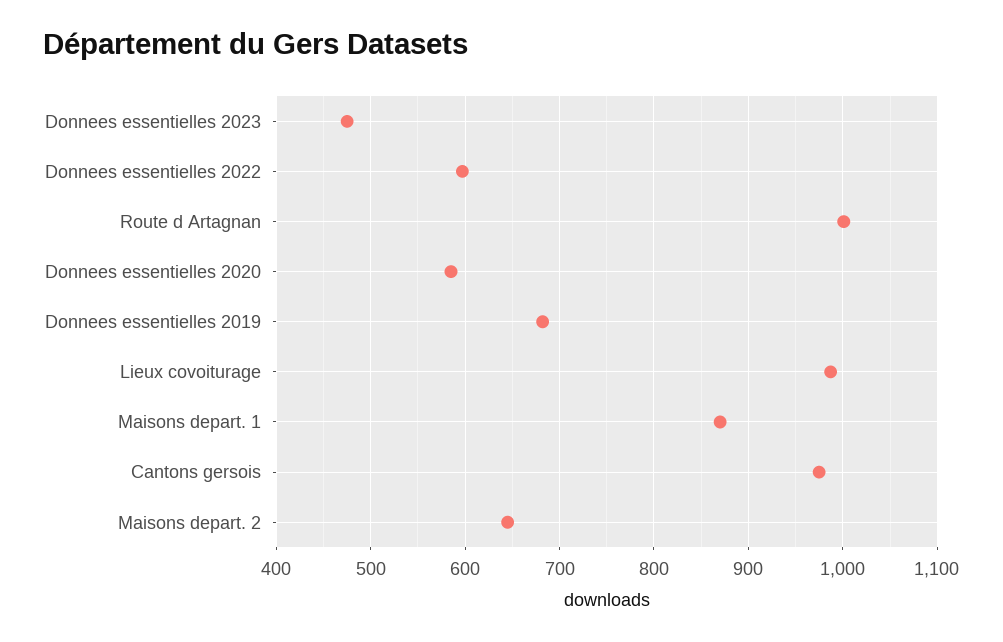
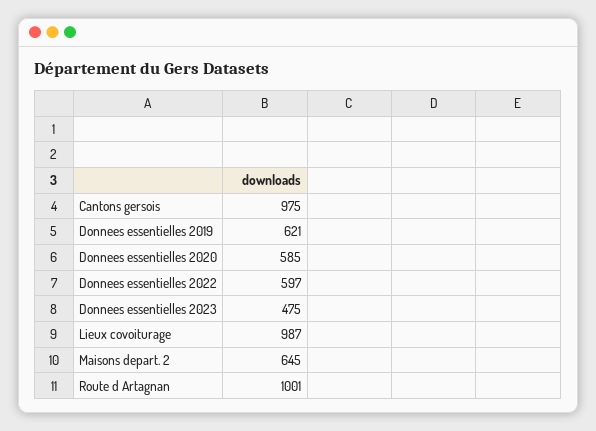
Donnees essentielles 2019: 680 -> 621
Maisons depart. 1: 870 -> none

